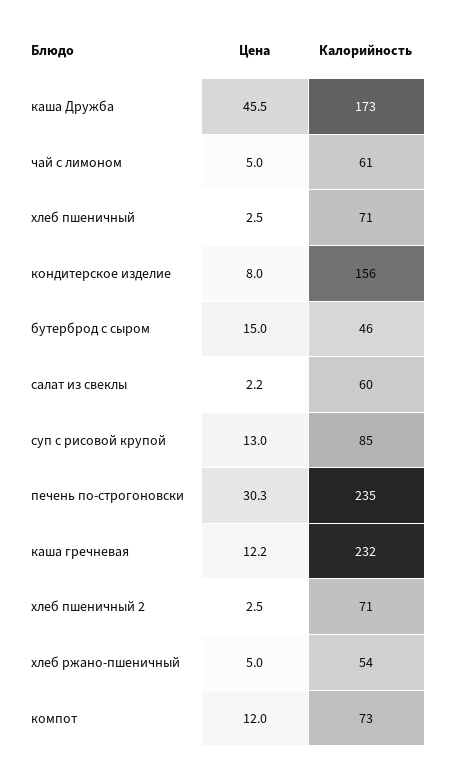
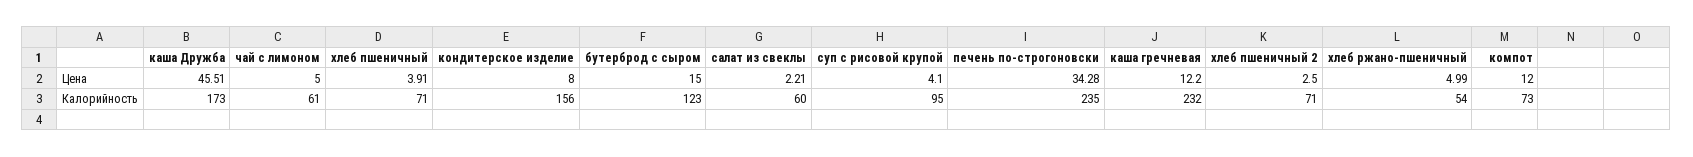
Цена, хлеб пшеничный: 2.5 -> 3.91
Калорийность, бутерброд с сыром: 46 -> 123
Цена, суп с рисовой крупой: 13 -> 4.1
Калорийность, суп с рисовой крупой: 85 -> 95
Цена, печень по-строгоновски: 30.3 -> 34.28

